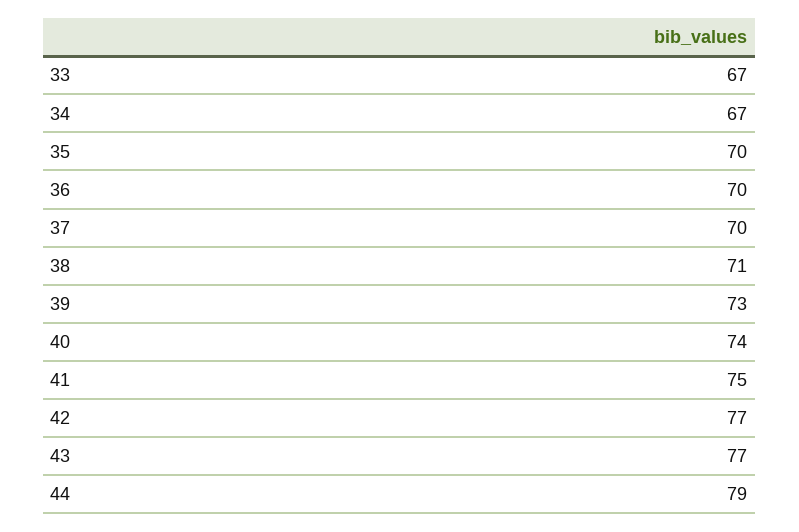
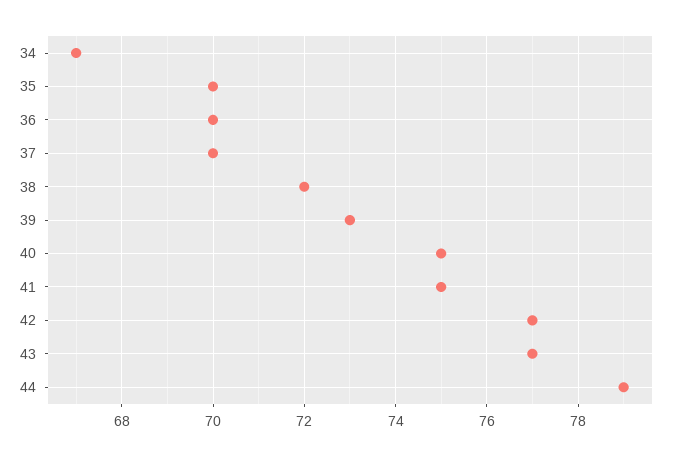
33: 67 -> none
38: 71 -> 72
40: 74 -> 75

